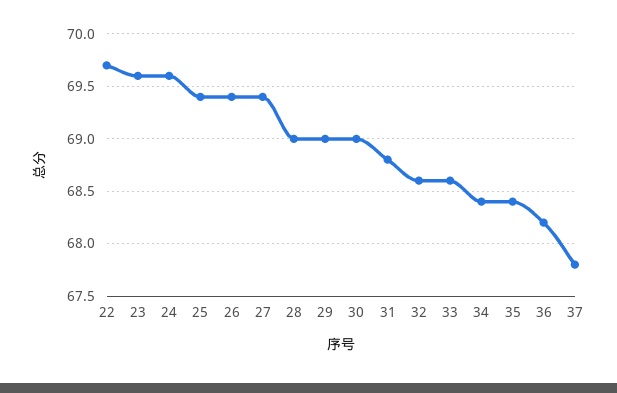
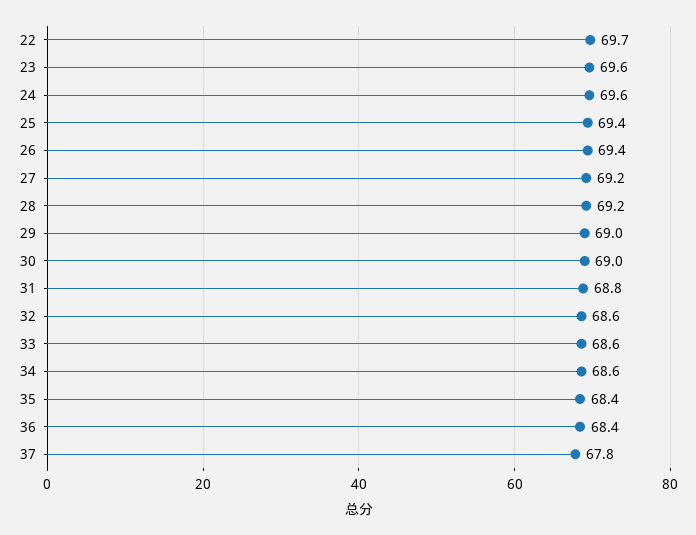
27: 69.4 -> 69.2
28: 69 -> 69.2
34: 68.4 -> 68.6
36: 68.2 -> 68.4

